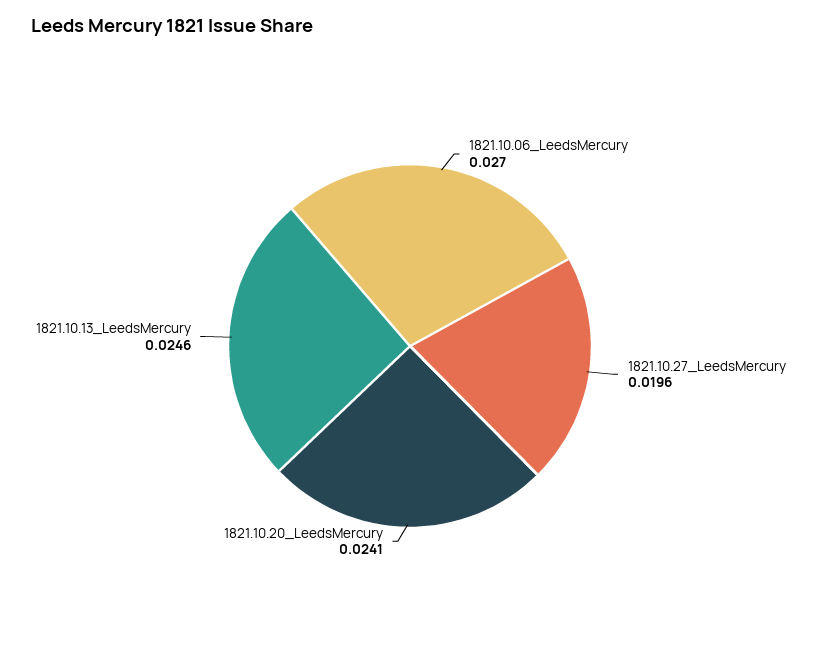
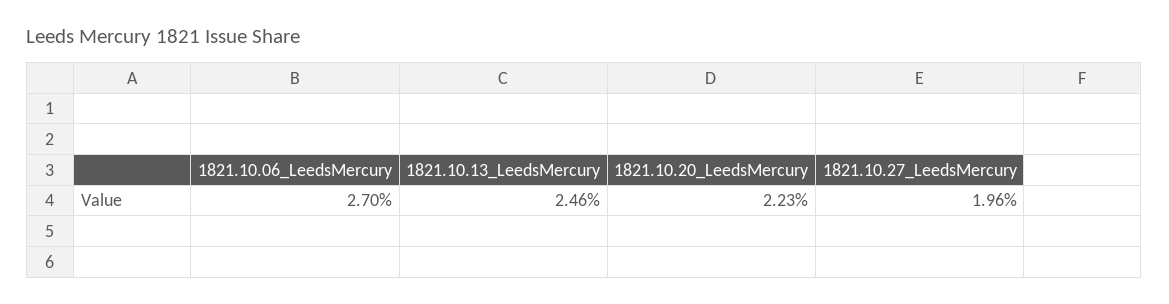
1821.10.20_LeedsMercury: 0.0241 -> 0.0223

